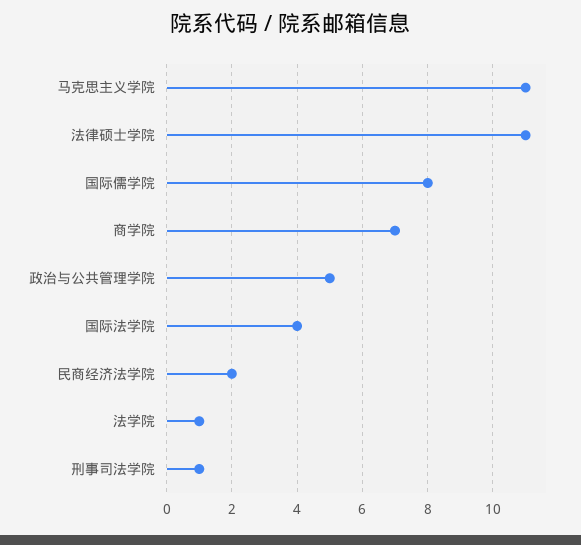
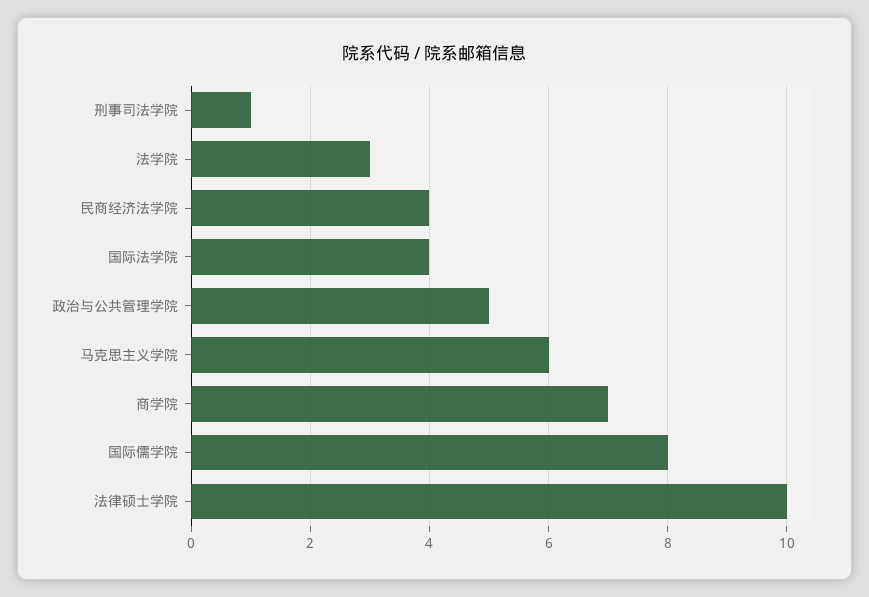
马克思主义学院: 11 -> 6
法律硕士学院: 11 -> 10
民商经济法学院: 2 -> 4
法学院: 1 -> 3

